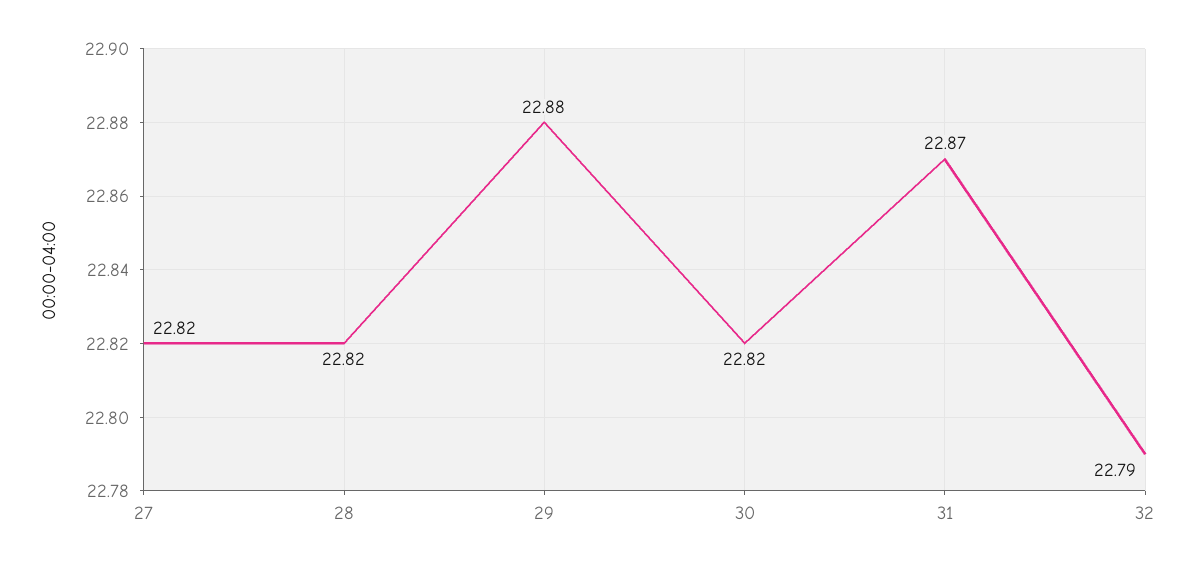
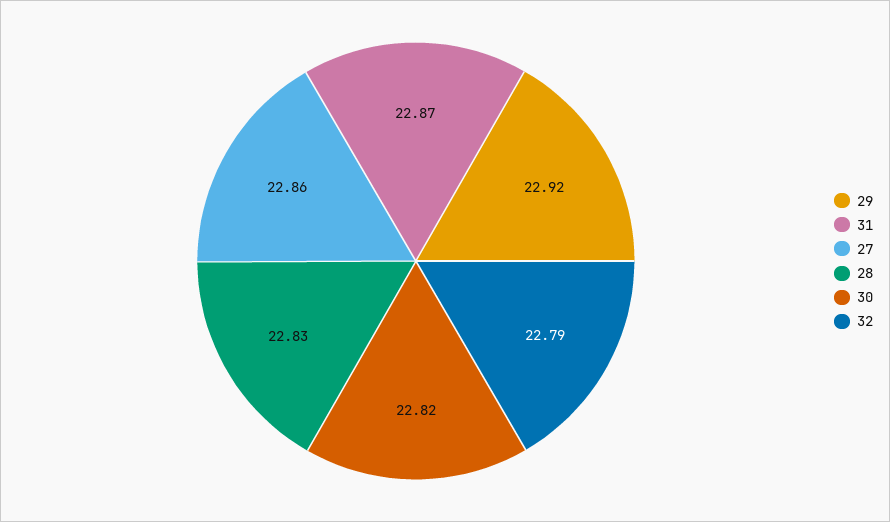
27: 22.82 -> 22.86
28: 22.82 -> 22.83
29: 22.88 -> 22.92

